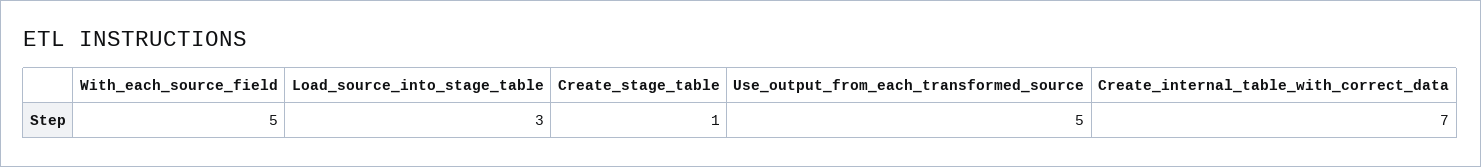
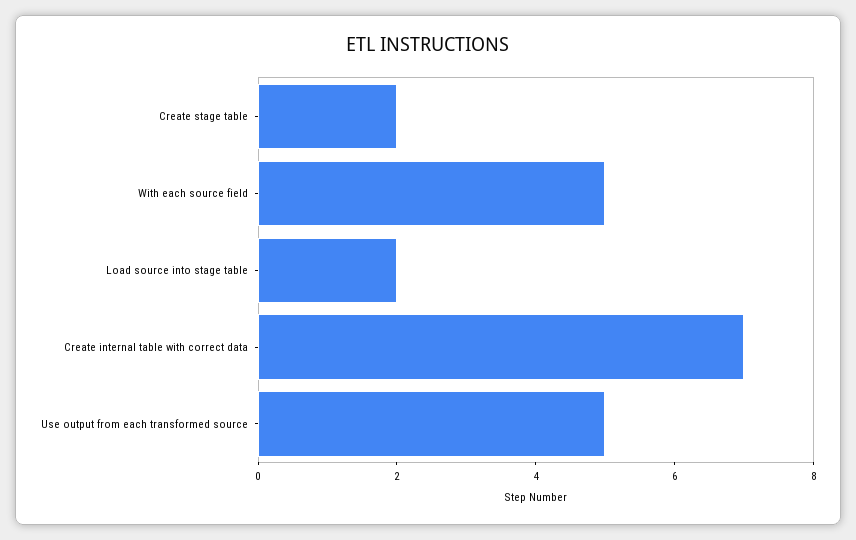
Load_source_into_stage_table: 3 -> 2
Create_stage_table: 1 -> 2

